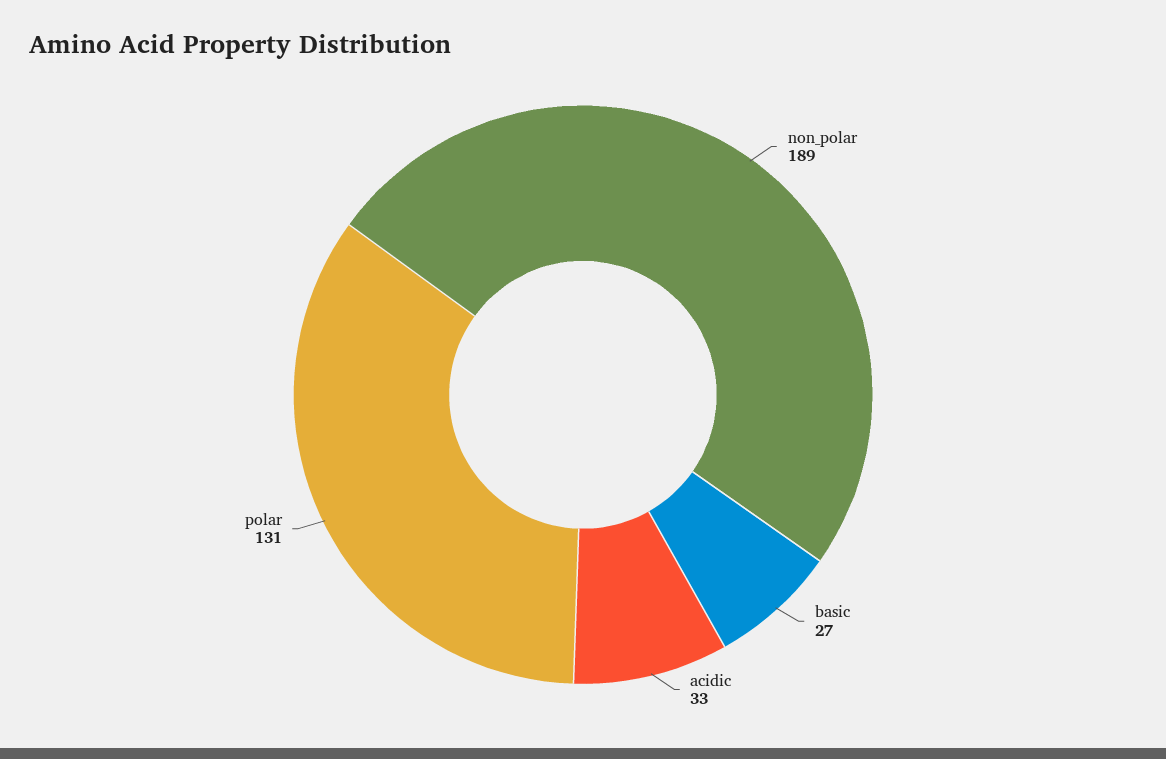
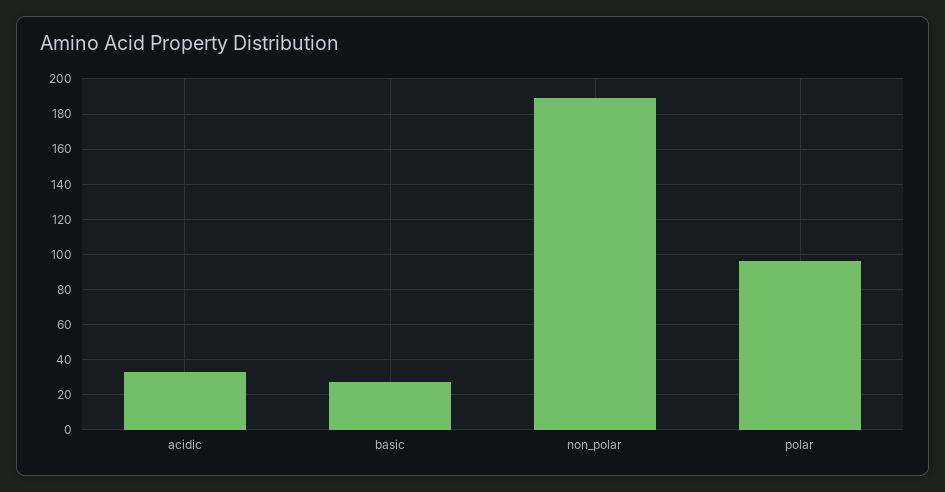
polar: 131 -> 95

